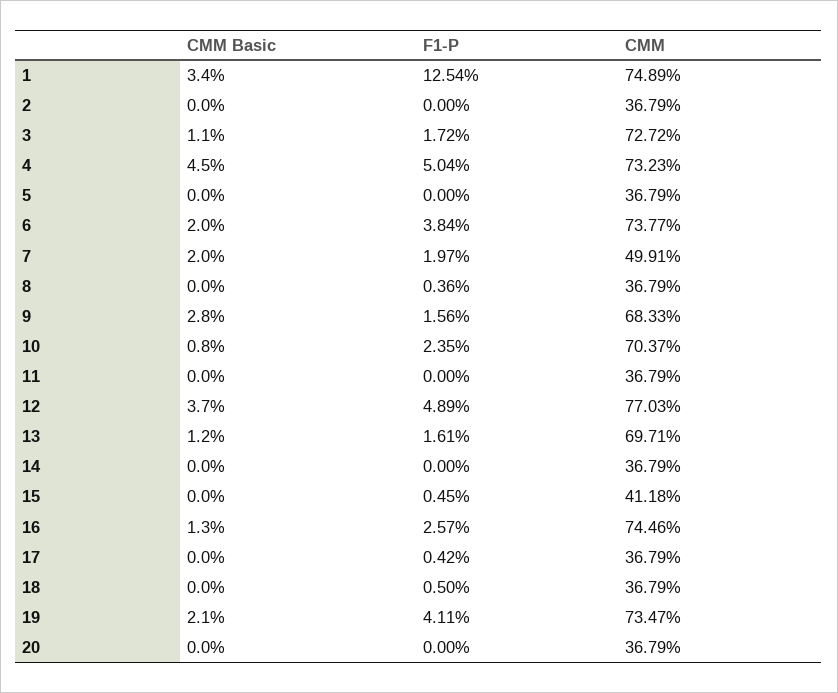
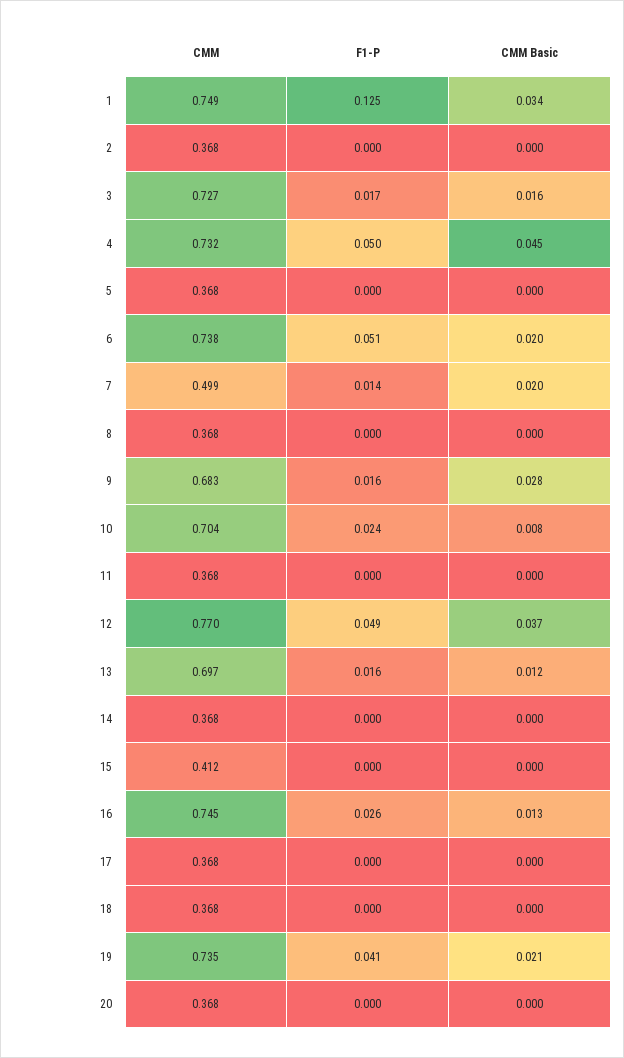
CMM Basic, 3: 0.011 -> 0.016
F1-P, 6: 0.0384 -> 0.051
F1-P, 7: 0.0197 -> 0.014
F1-P, 8: 0.0036 -> 0
F1-P, 15: 0.0045 -> 0
F1-P, 17: 0.0042 -> 0
F1-P, 18: 0.005 -> 0

